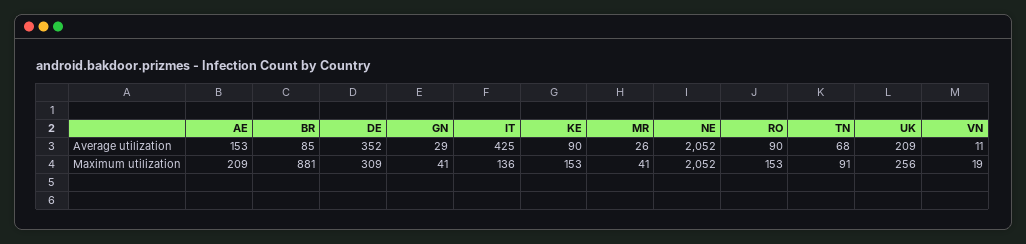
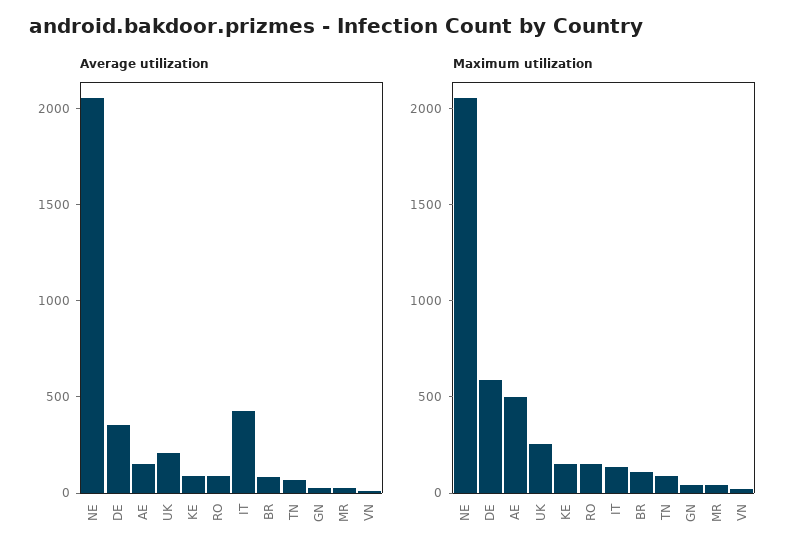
Maximum utilization, AE: 209 -> 500
Maximum utilization, BR: 881 -> 100
Maximum utilization, DE: 309 -> 600

